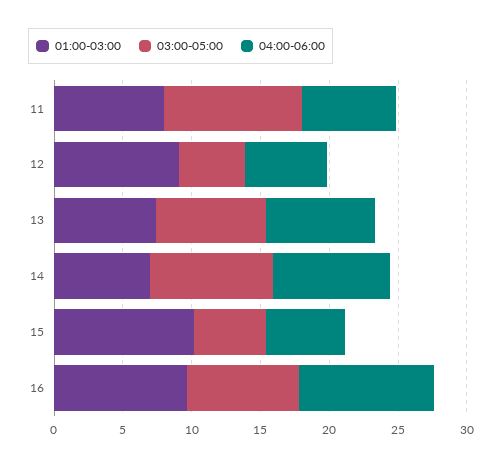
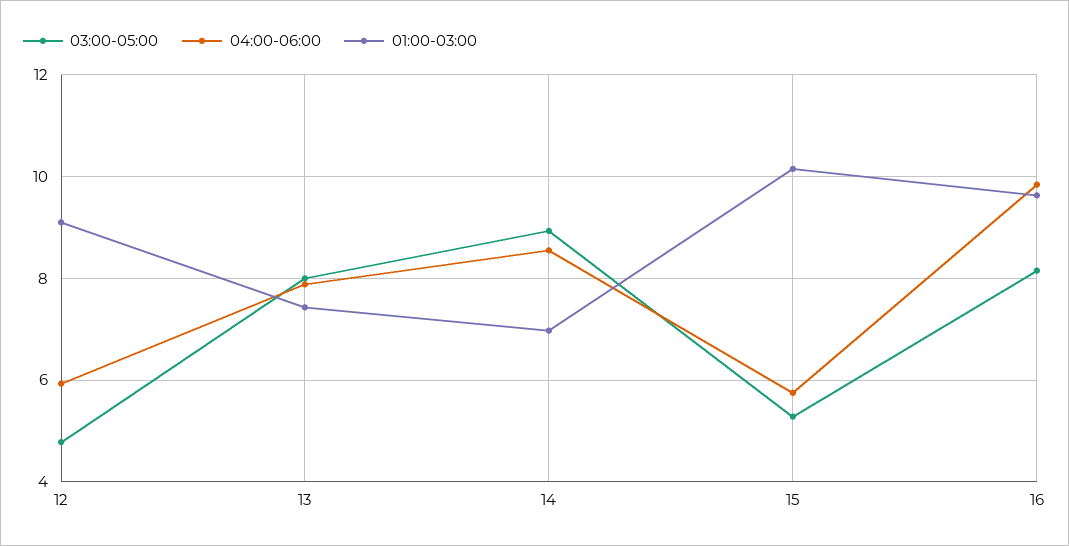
01:00-03:00, 11: 8 -> none
03:00-05:00, 11: 10 -> none
04:00-06:00, 11: 7 -> none

